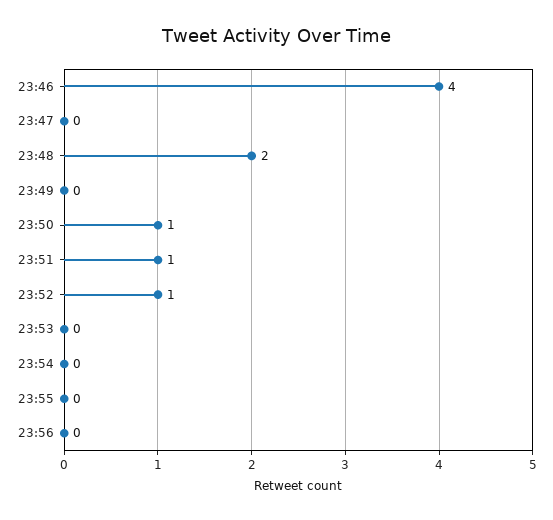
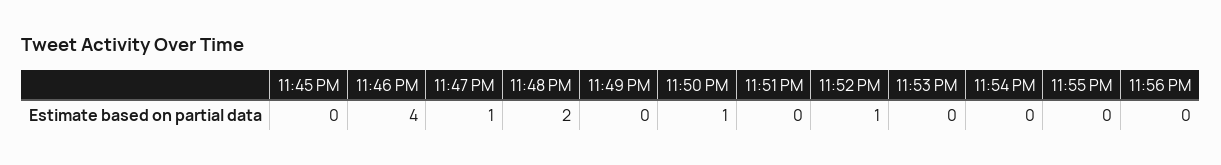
23:47: 0 -> 1
23:51: 1 -> 0
11:45 PM: none -> 0

